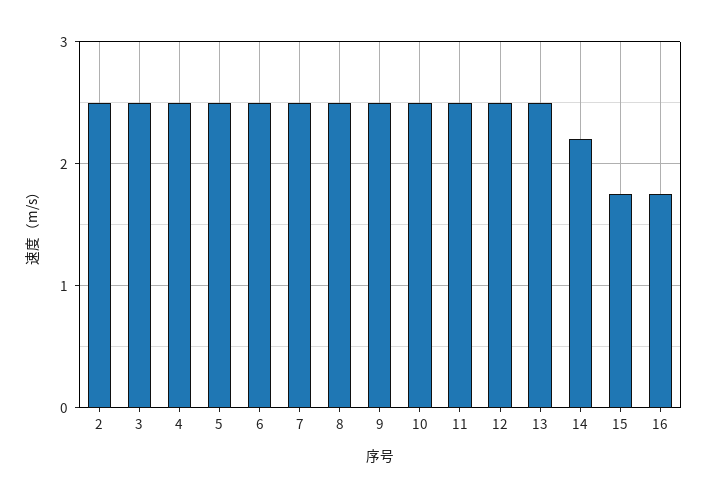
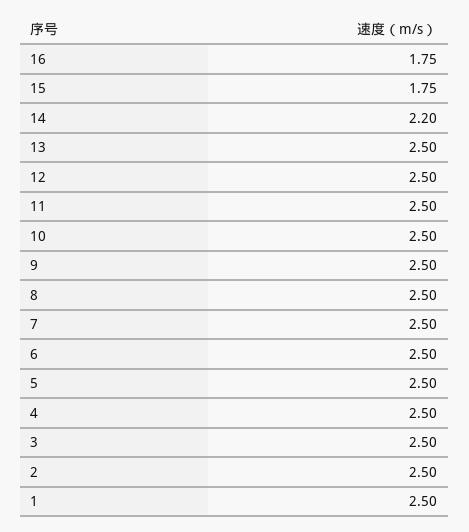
1: none -> 2.5

